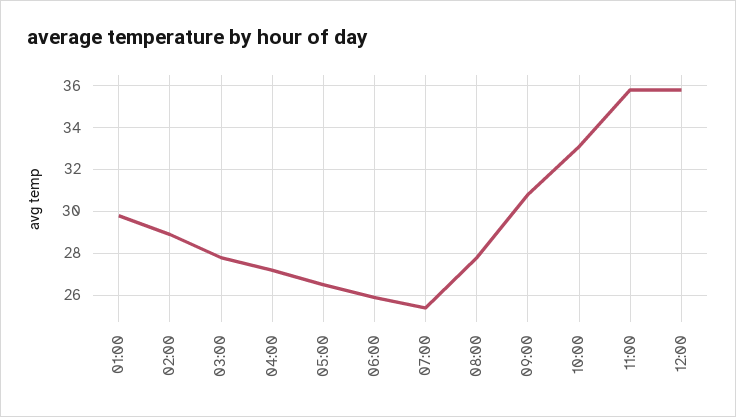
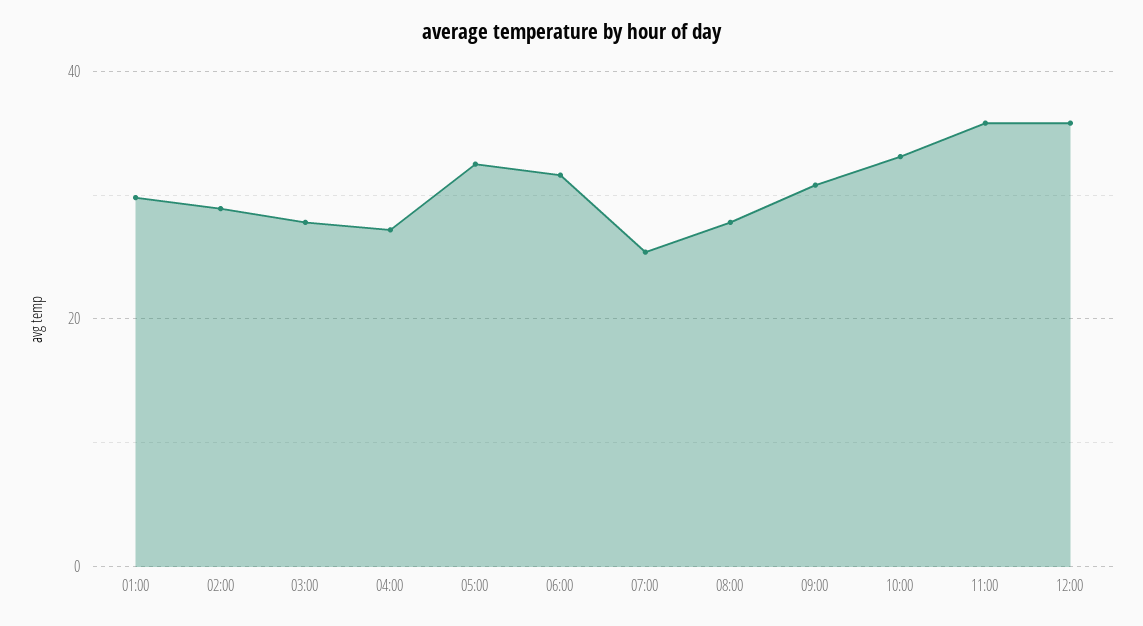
05:00: 26.5 -> 32
06:00: 26 -> 32

